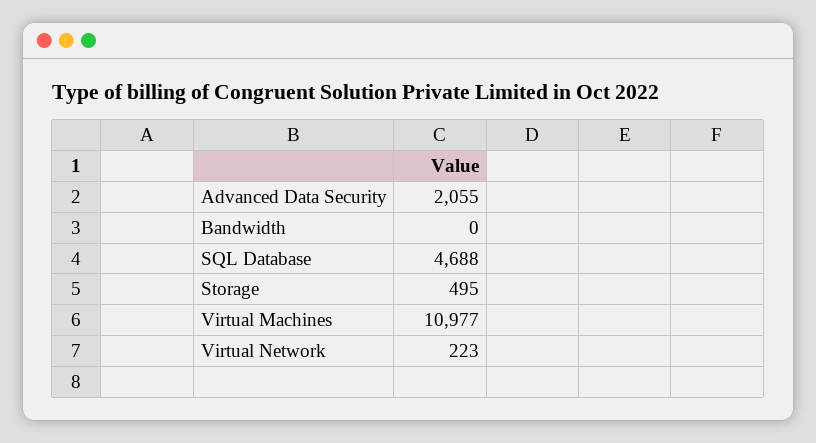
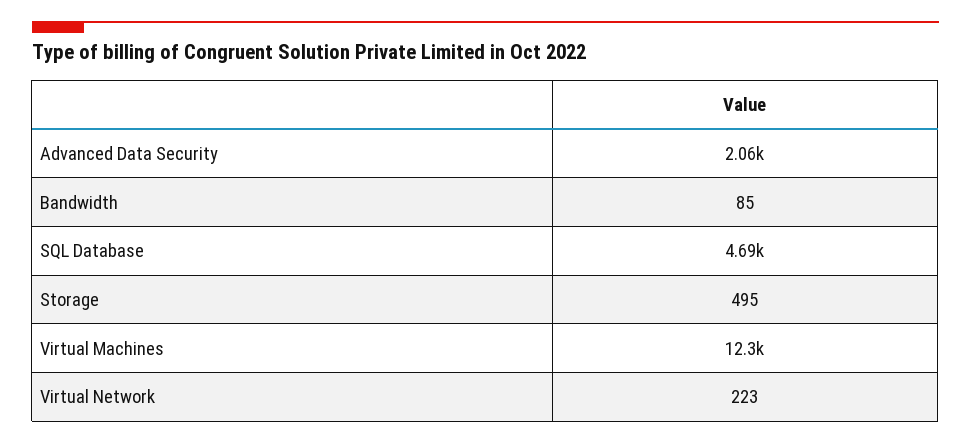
Bandwidth: 0 -> 85
Virtual Machines: 10977 -> 12300

